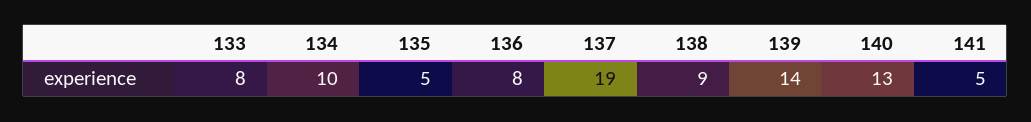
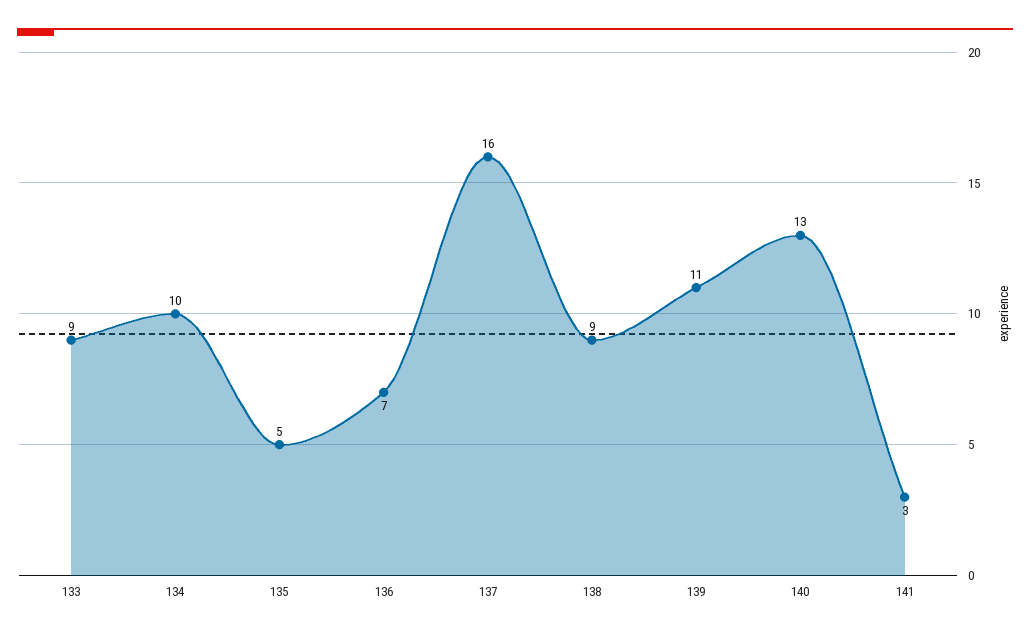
133: 8 -> 9
136: 8 -> 7
137: 19 -> 16
139: 14 -> 11
141: 5 -> 3

